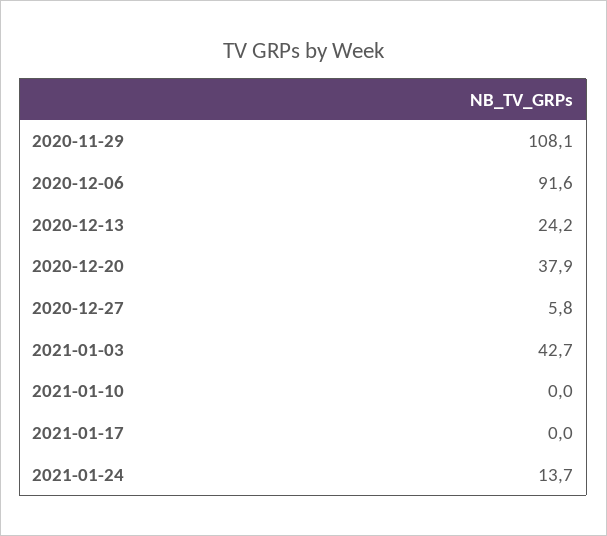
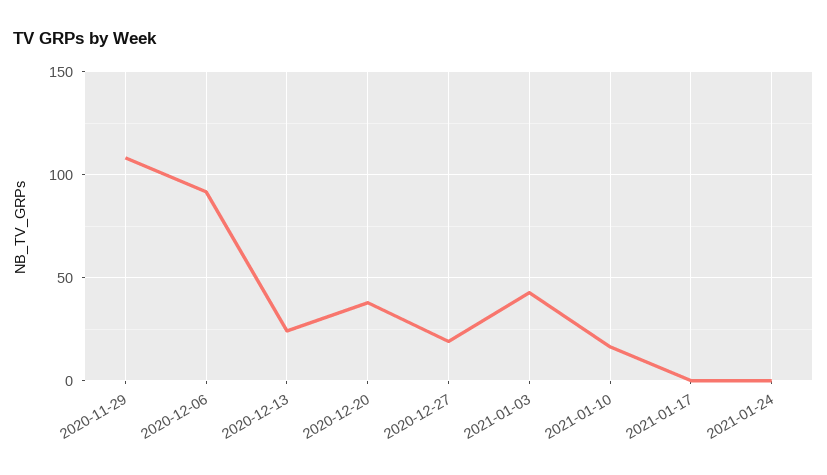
2020-12-27: 5.8 -> 20
2021-01-10: 0 -> 15
2021-01-24: 13.7 -> 0

